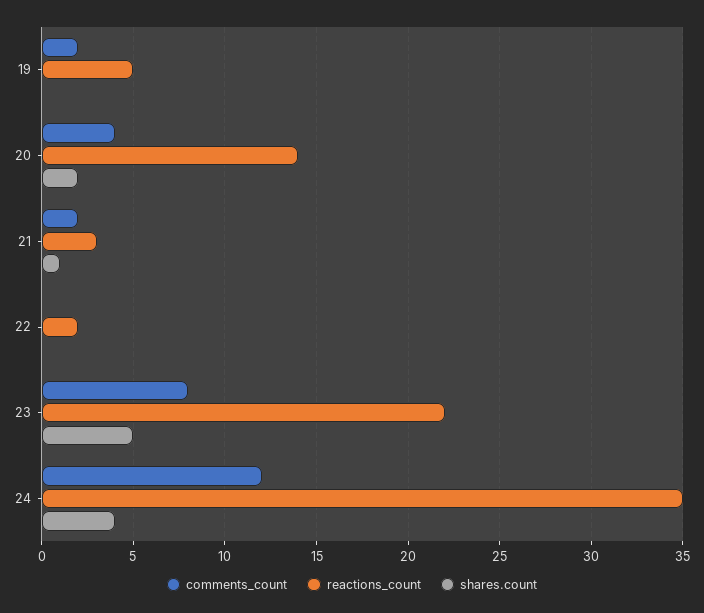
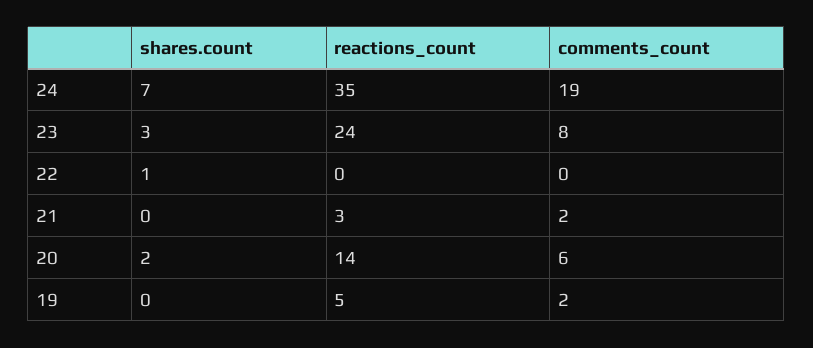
comments_count, 20: 4 -> 6
shares.count, 21: 1 -> 0
reactions_count, 22: 2 -> 0
shares.count, 22: 0 -> 1
reactions_count, 23: 22 -> 24
shares.count, 23: 5 -> 3
comments_count, 24: 12 -> 19
shares.count, 24: 4 -> 7

